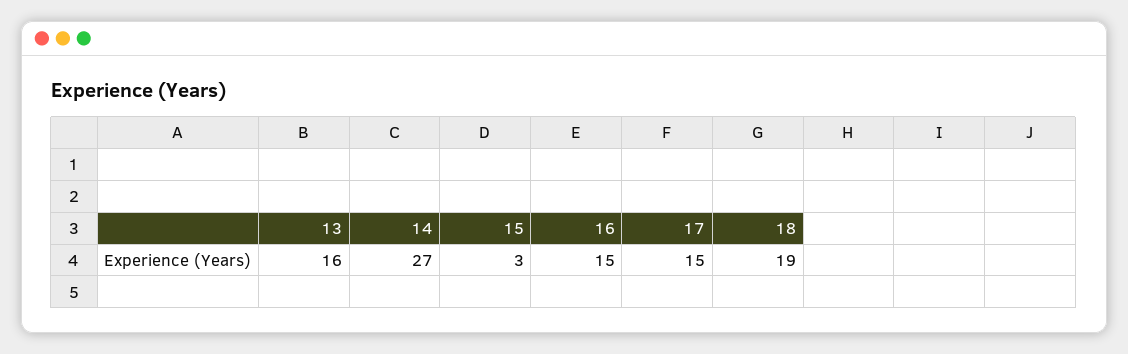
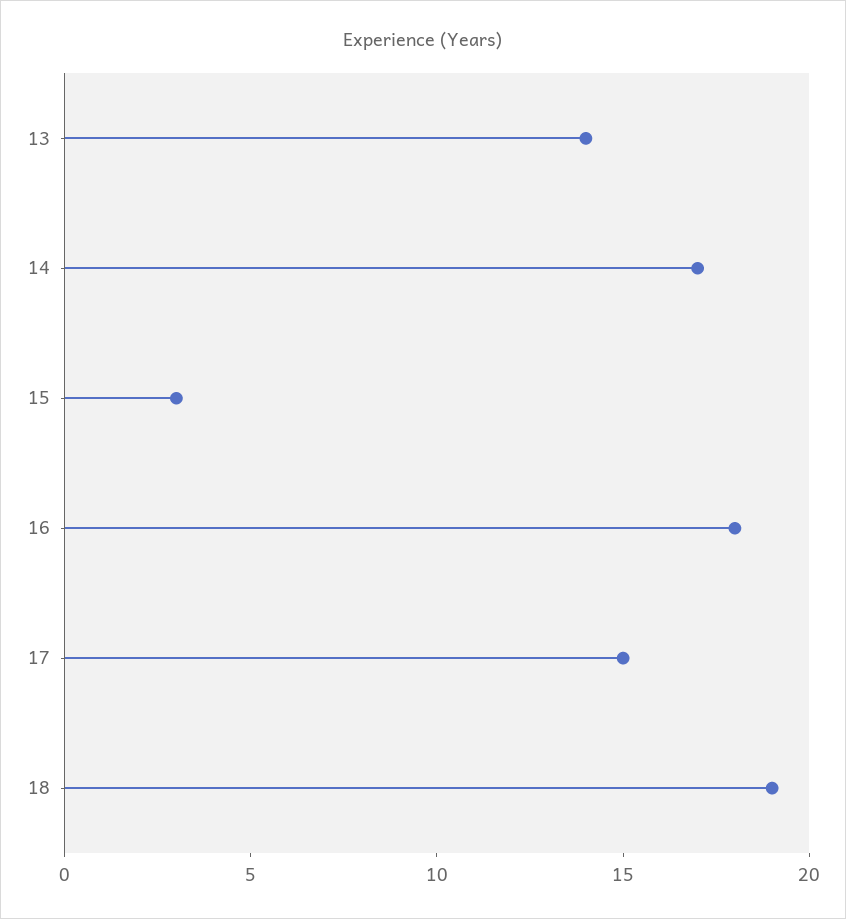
13: 16 -> 14
14: 27 -> 17
16: 15 -> 18

